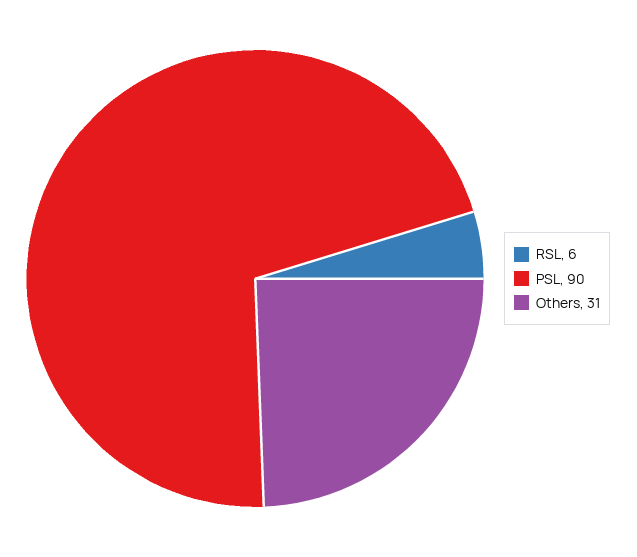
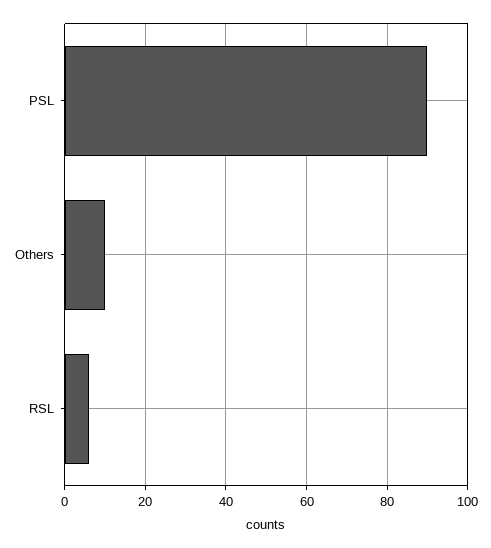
Others: 31 -> 10

